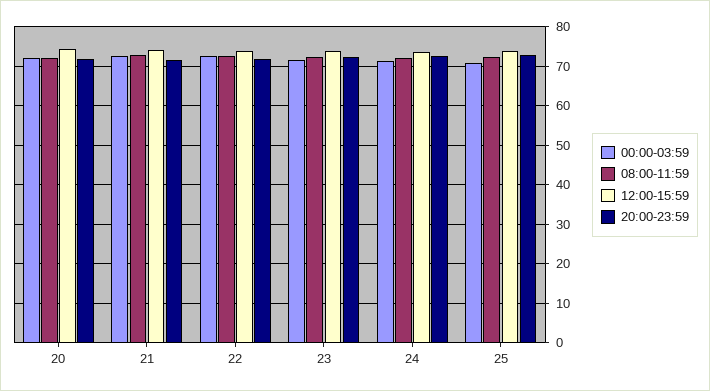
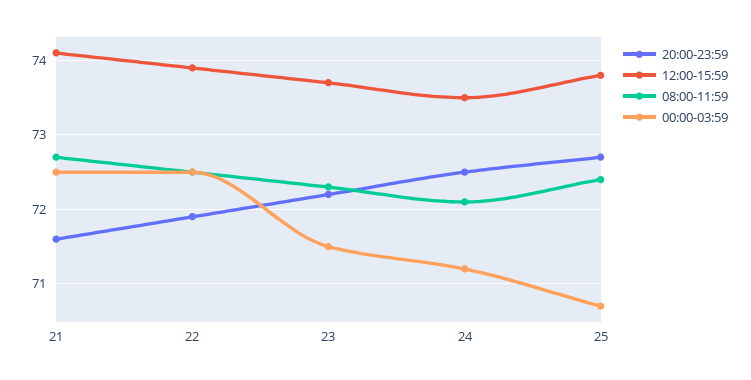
00:00-03:59, 20: 72 -> none
08:00-11:59, 20: 72 -> none
12:00-15:59, 20: 74 -> none
20:00-23:59, 20: 72 -> none

